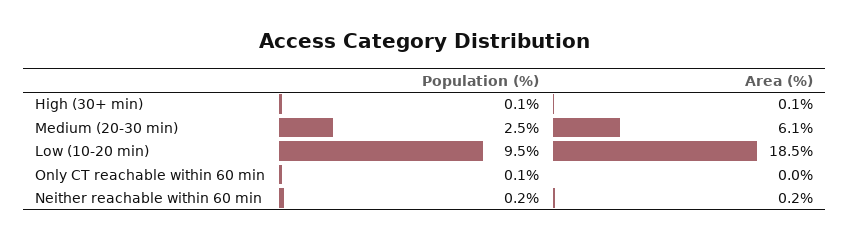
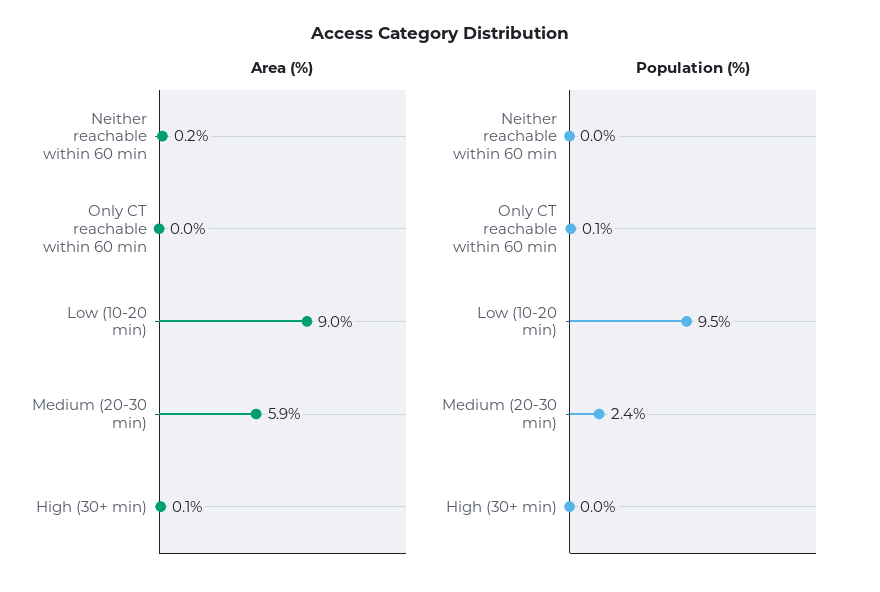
Population (%), High (30+ min): 0.1 -> 0
Population (%), Medium (20-30 min): 2.5 -> 2.4
Area (%), Medium (20-30 min): 6.1 -> 5.9
Area (%), Low (10-20 min): 18.5 -> 9
Population (%), Neither reachable within 60 min: 0.2 -> 0

